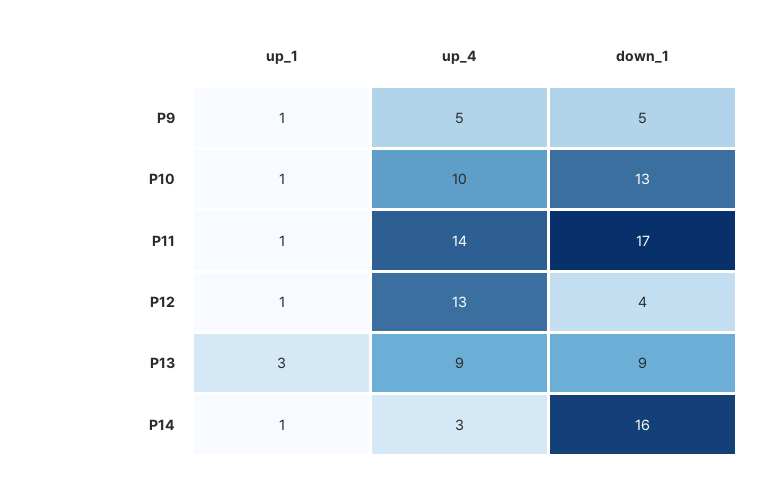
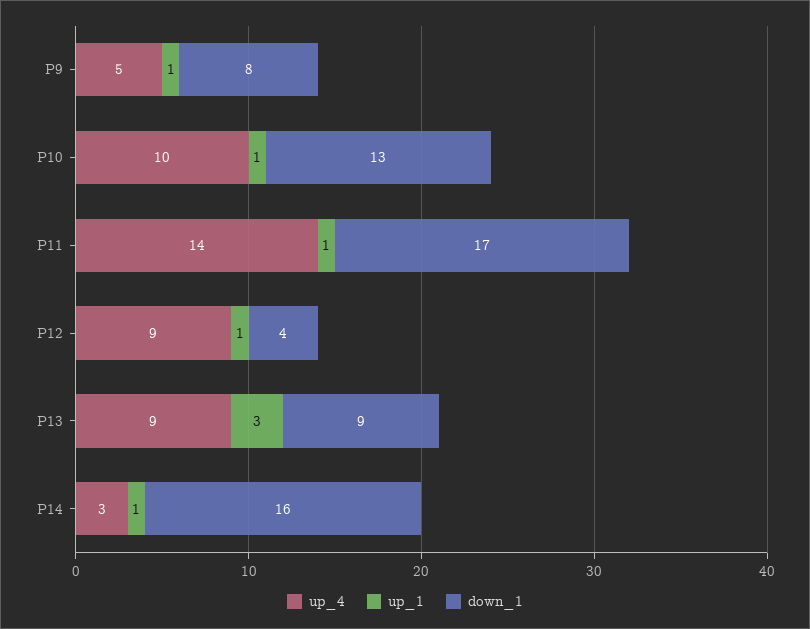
down_1, P9: 5 -> 8
up_4, P12: 13 -> 9

